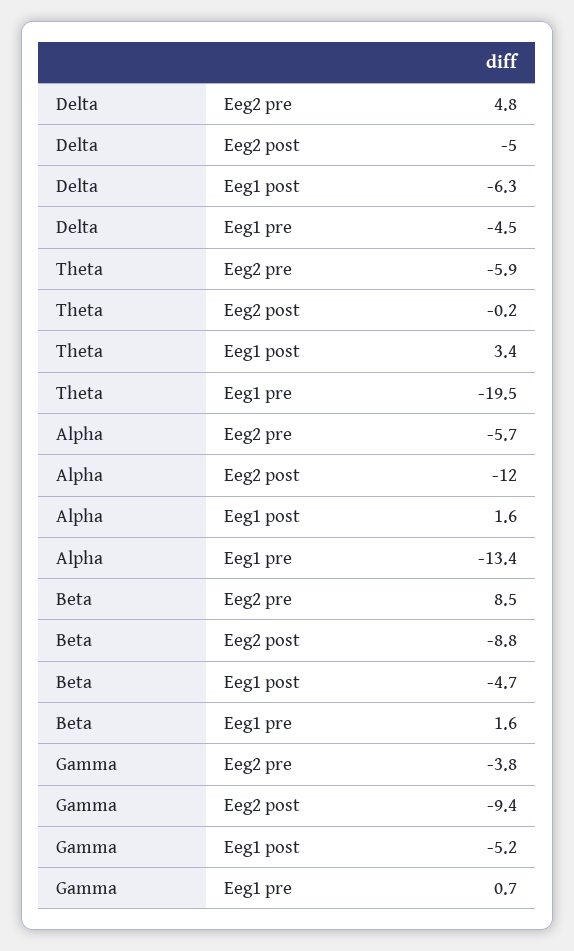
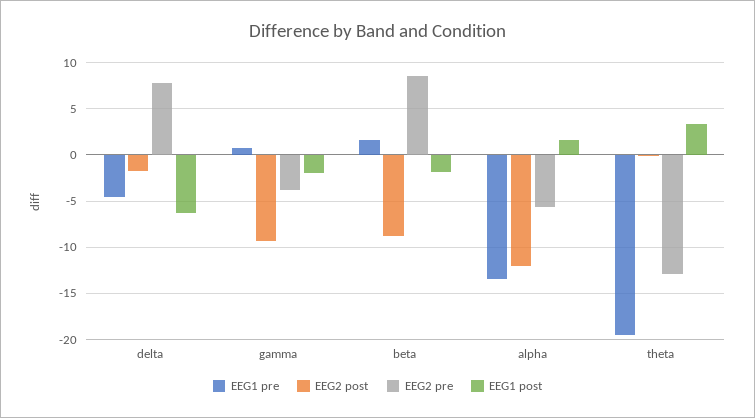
Eeg2 pre, Delta: 4.8 -> 8
Eeg2 post, Delta: -5 -> -2
Eeg2 pre, Theta: -5.9 -> -13
Eeg1 post, Beta: -4.7 -> -2
Eeg1 post, Gamma: -5.2 -> -2

